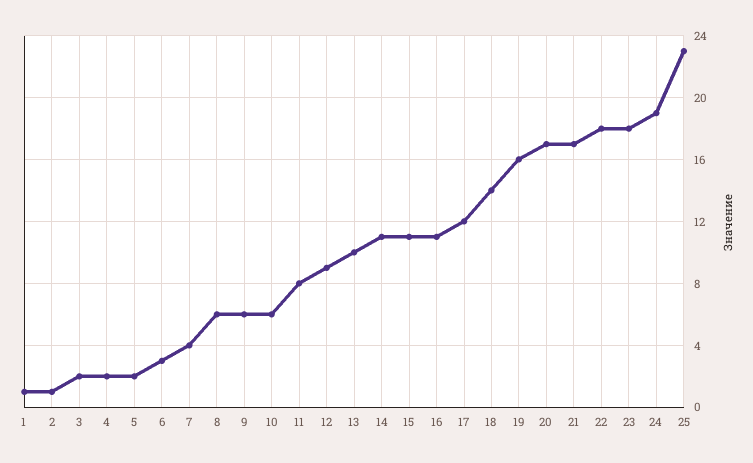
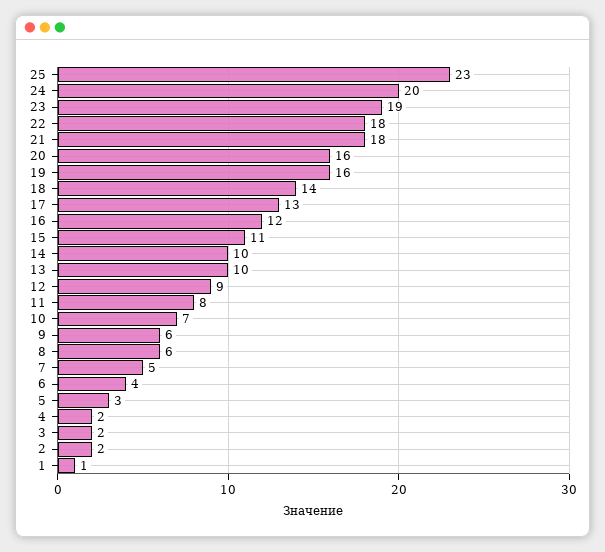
2: 1 -> 2
5: 2 -> 3
6: 3 -> 4
7: 4 -> 5
10: 6 -> 7
14: 11 -> 10
16: 11 -> 12
17: 12 -> 13
20: 17 -> 16
21: 17 -> 18
23: 18 -> 19
24: 19 -> 20

